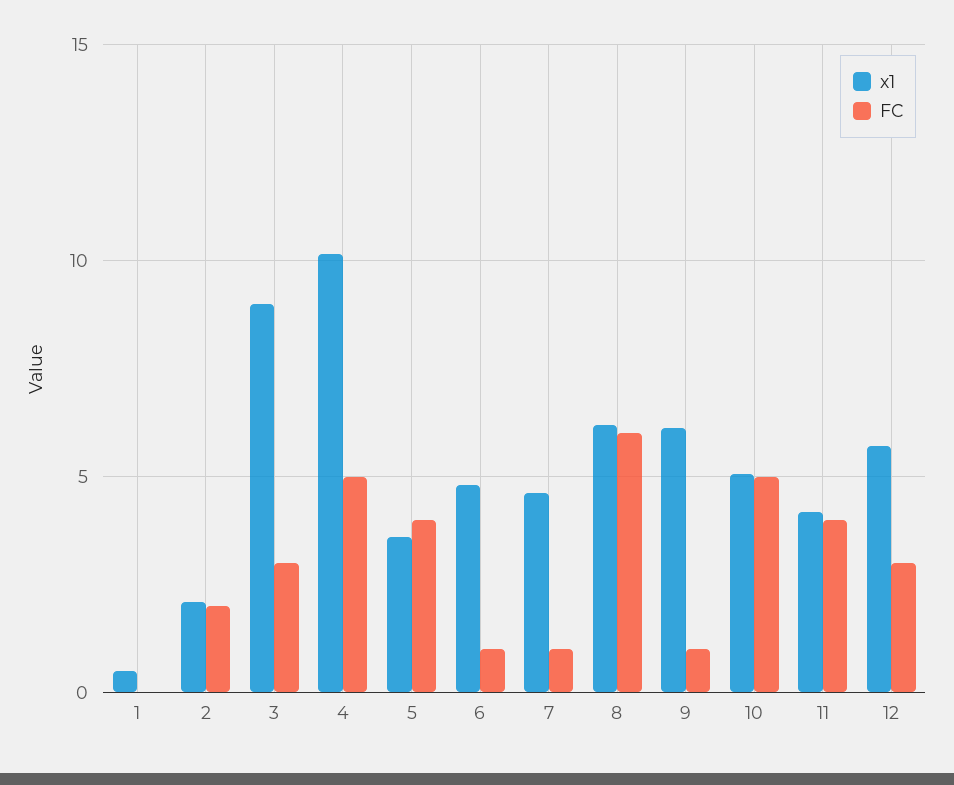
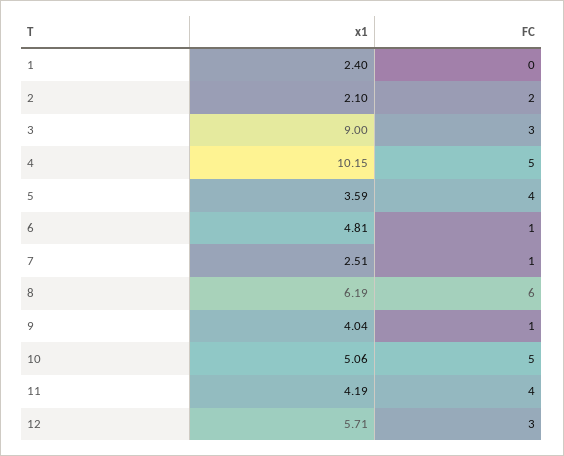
x1, 1: 0.5 -> 2.4
x1, 7: 4.5 -> 2.51
x1, 9: 6 -> 4.04

